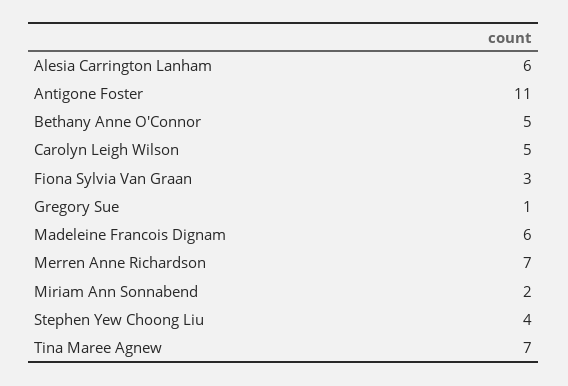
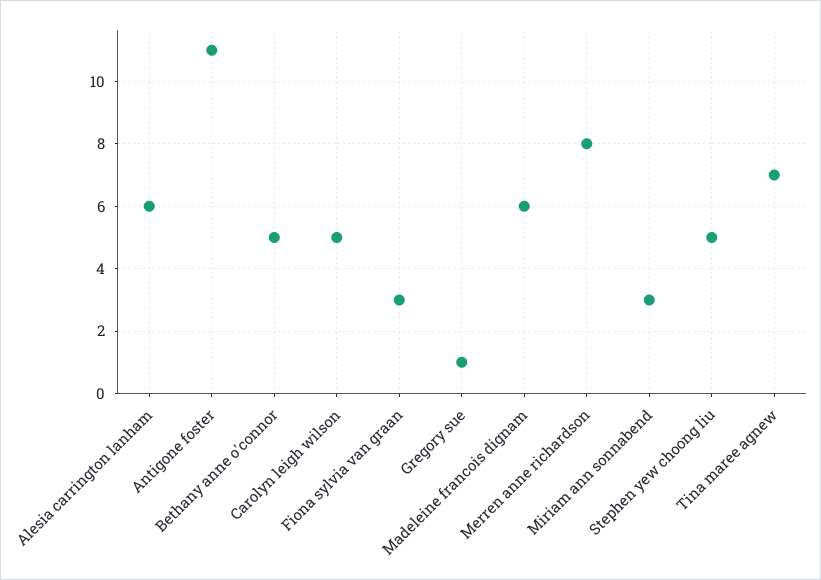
Merren Anne Richardson: 7 -> 8
Miriam Ann Sonnabend: 2 -> 3
Stephen Yew Choong Liu: 4 -> 5

